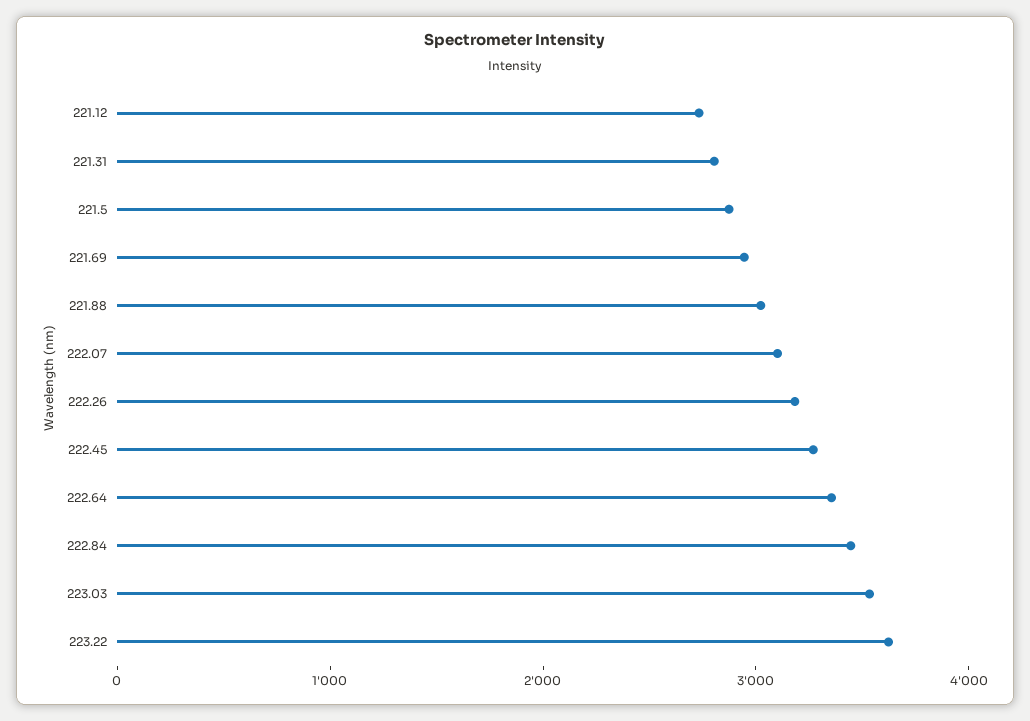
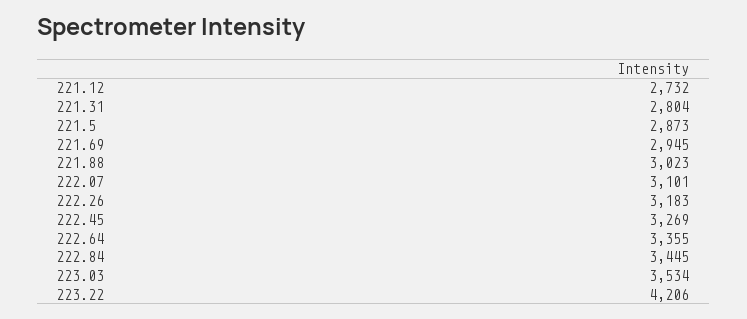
223.22: 3600 -> 4206

